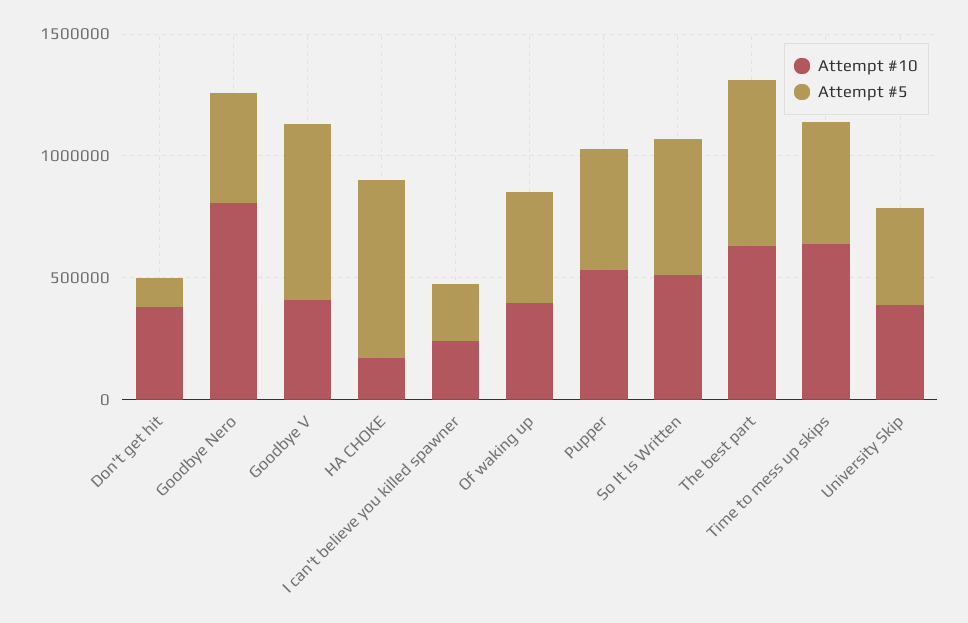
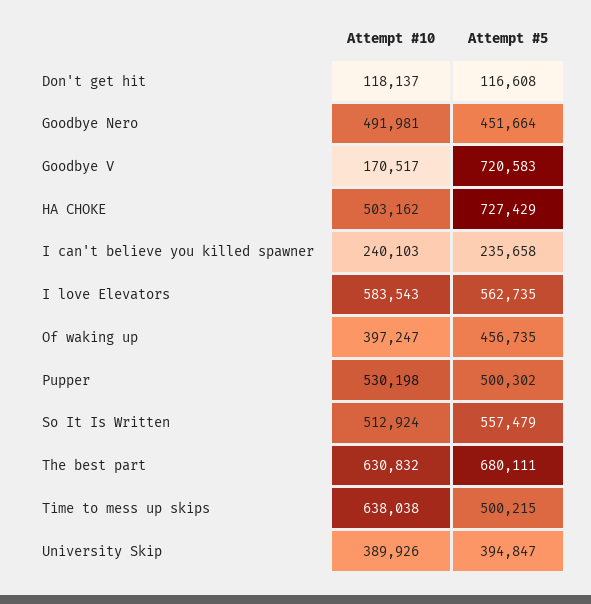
Attempt #10, Don't get hit: 400000 -> 118137
Attempt #10, Goodbye Nero: 800000 -> 491981
Attempt #10, Goodbye V: 400000 -> 170517
Attempt #10, HA CHOKE: 200000 -> 503162
Attempt #10, I love Elevators: none -> 583543
Attempt #5, I love Elevators: none -> 562735

